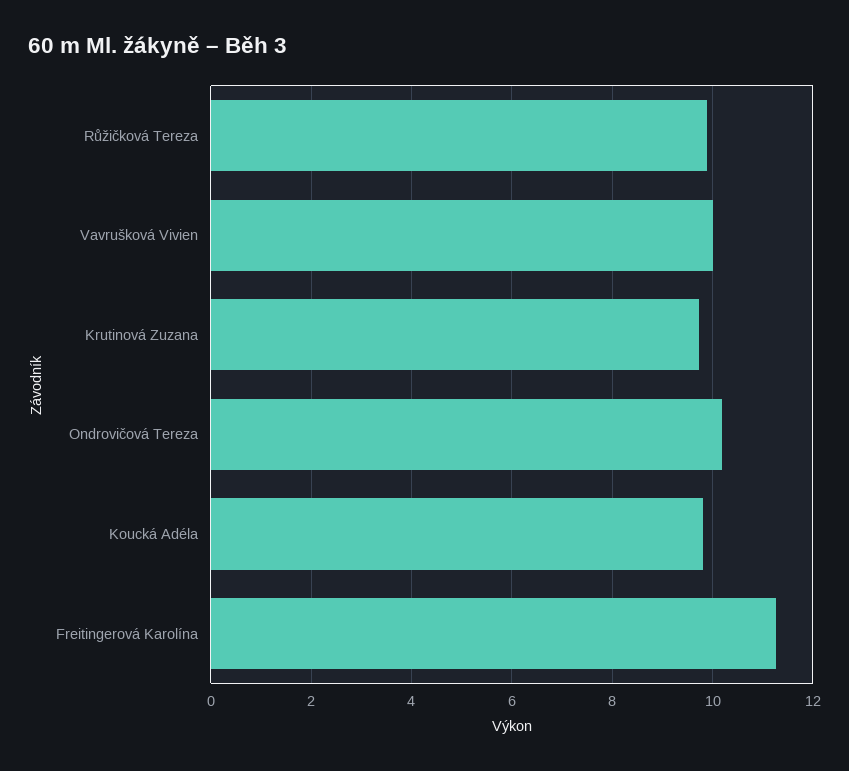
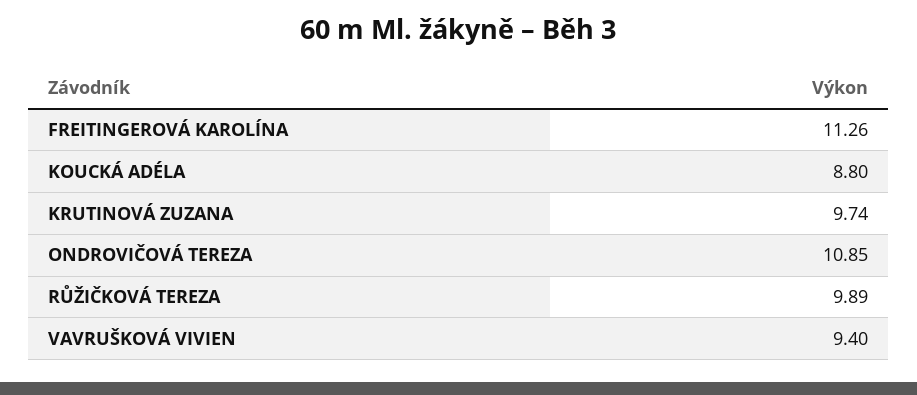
Vavrušková Vivien: 10 -> 9.4
Ondrovičová Tereza: 10.2 -> 10.85
Koucká Adéla: 9.8 -> 8.8

